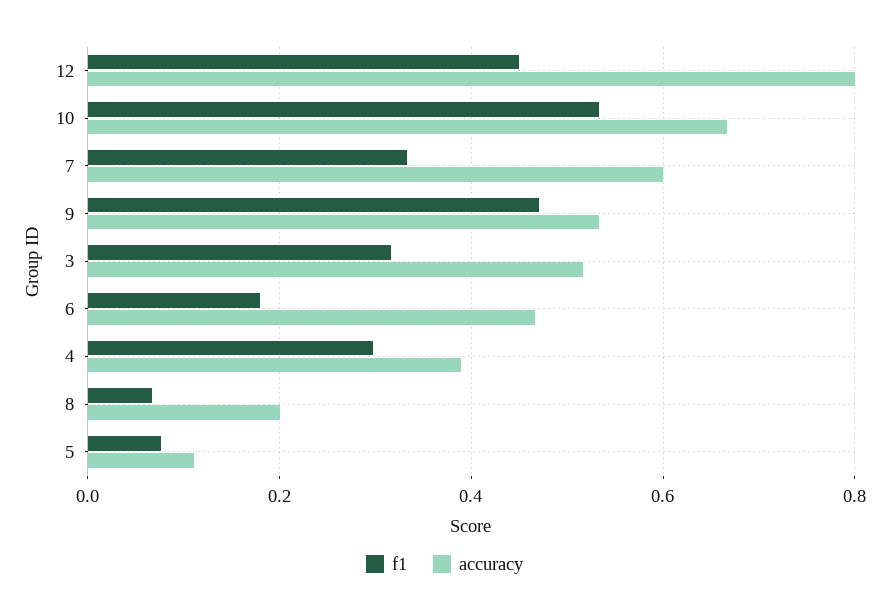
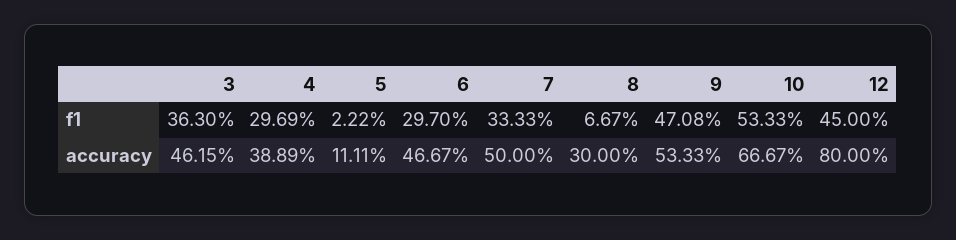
accuracy, 7: 0.6 -> 0.5
f1, 3: 0.32 -> 0.363
accuracy, 3: 0.52 -> 0.4615
f1, 6: 0.18 -> 0.297
accuracy, 8: 0.2 -> 0.3
f1, 5: 0.08 -> 0.0222

